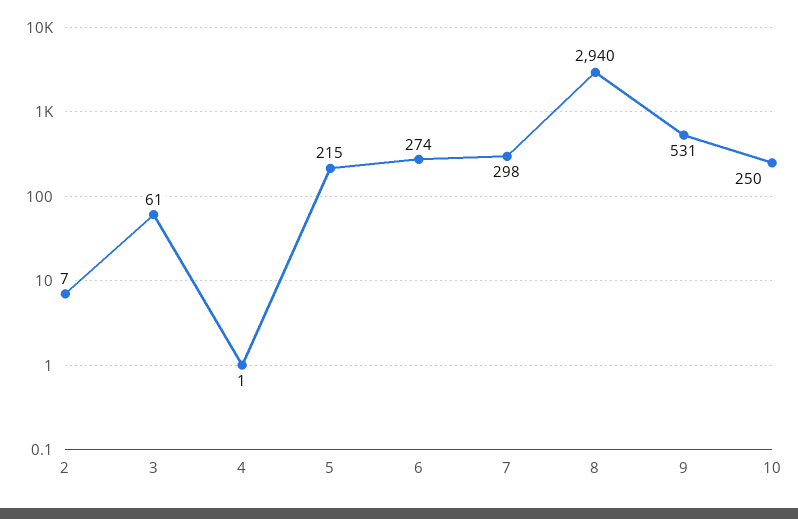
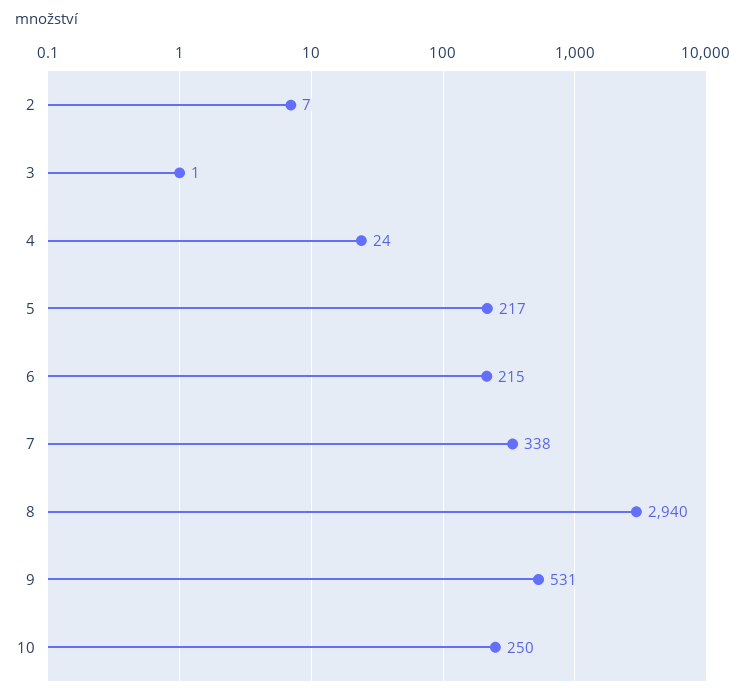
3: 61 -> 1
4: 1 -> 24
5: 215 -> 217
6: 274 -> 215
7: 298 -> 338

